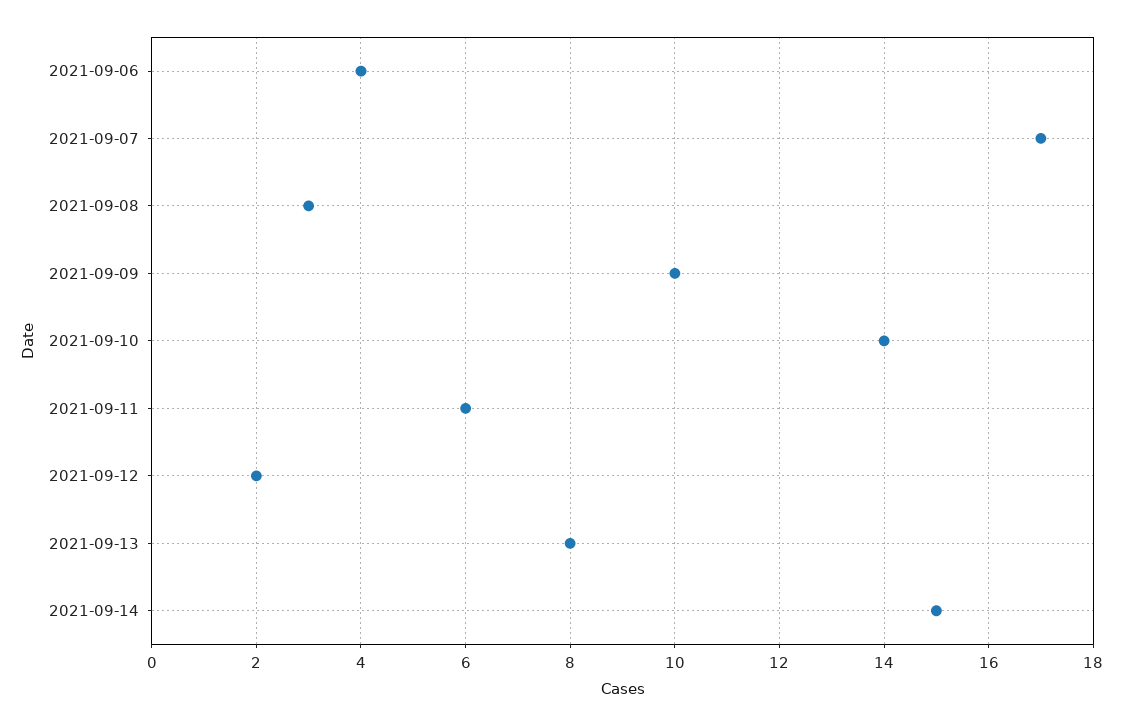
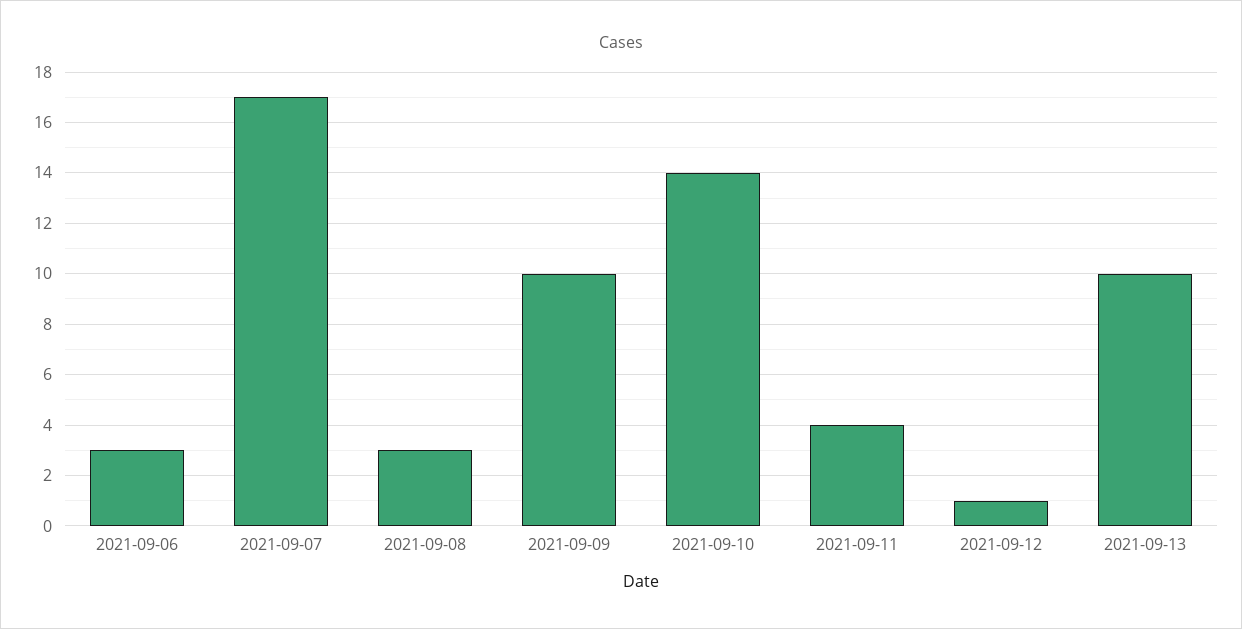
2021-09-06: 4 -> 3
2021-09-11: 6 -> 4
2021-09-12: 2 -> 1
2021-09-13: 8 -> 10
2021-09-14: 15 -> none

